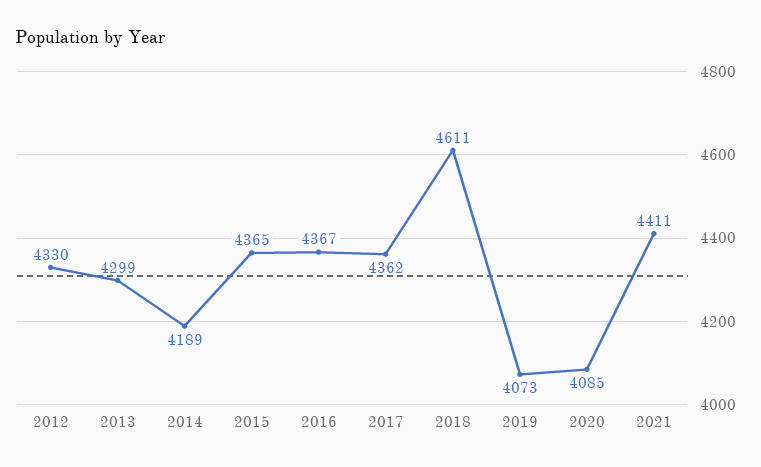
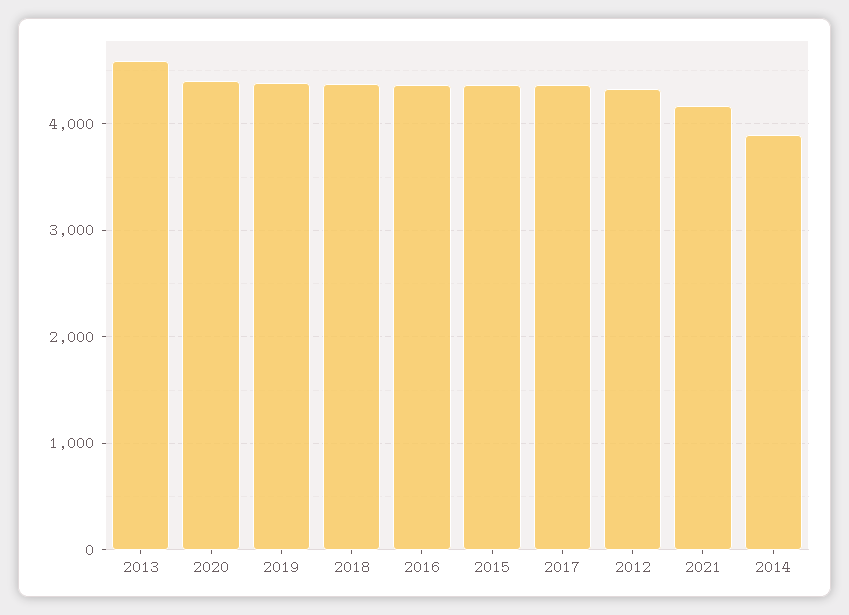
2013: 4299 -> 4600
2014: 4189 -> 3900
2018: 4611 -> 4400
2019: 4073 -> 4400
2020: 4085 -> 4400
2021: 4411 -> 4200

